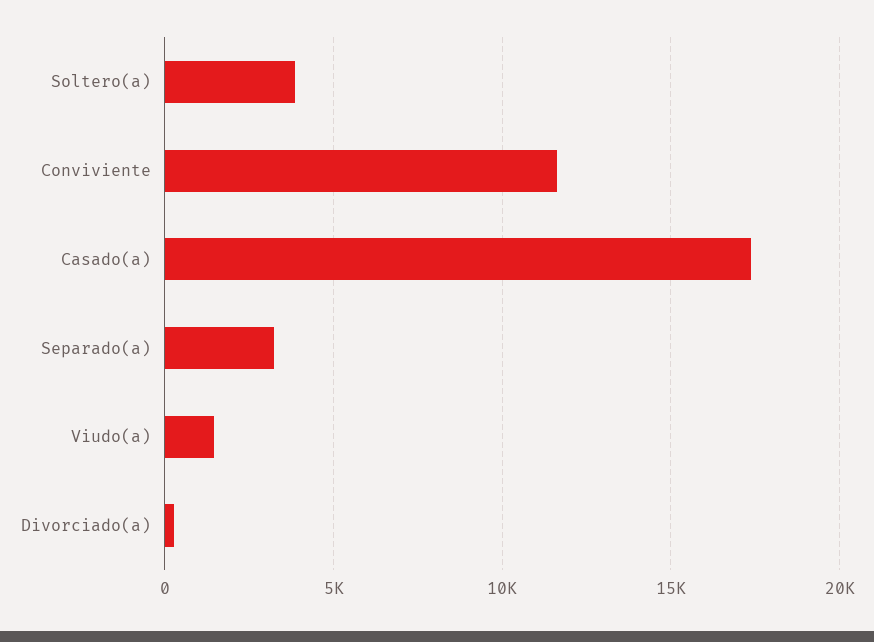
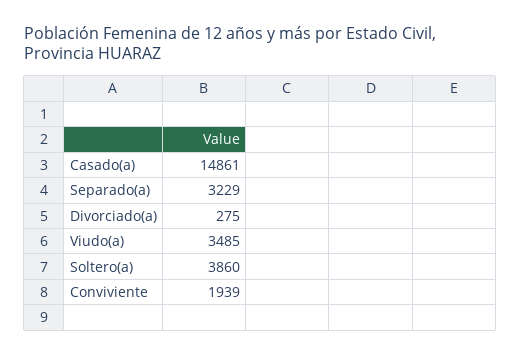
Conviviente: 11500 -> 1939
Casado(a): 17500 -> 14861
Viudo(a): 1500 -> 3485

